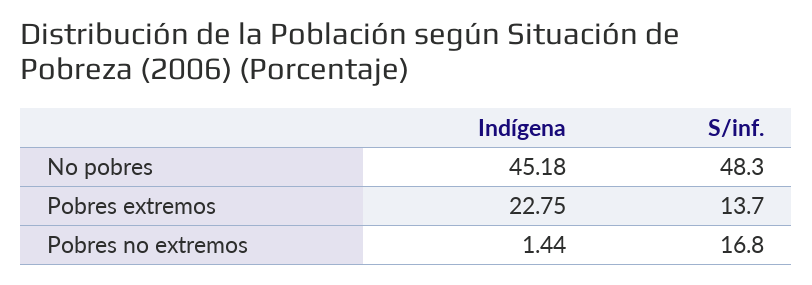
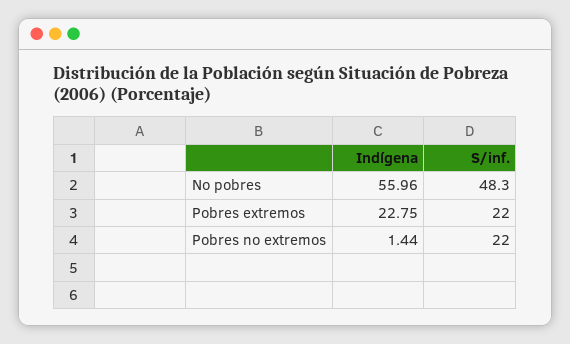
Indígena, No pobres: 45.18 -> 55.96
S/inf., Pobres extremos: 13.7 -> 22
S/inf., Pobres no extremos: 16.8 -> 22

